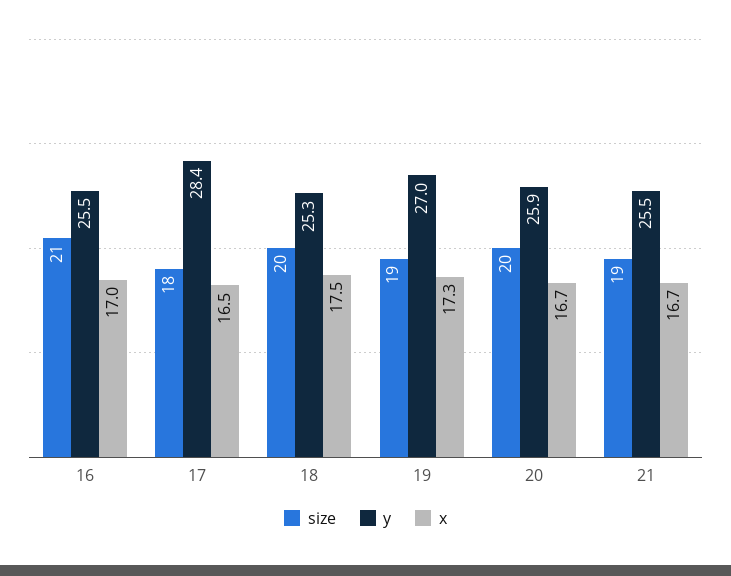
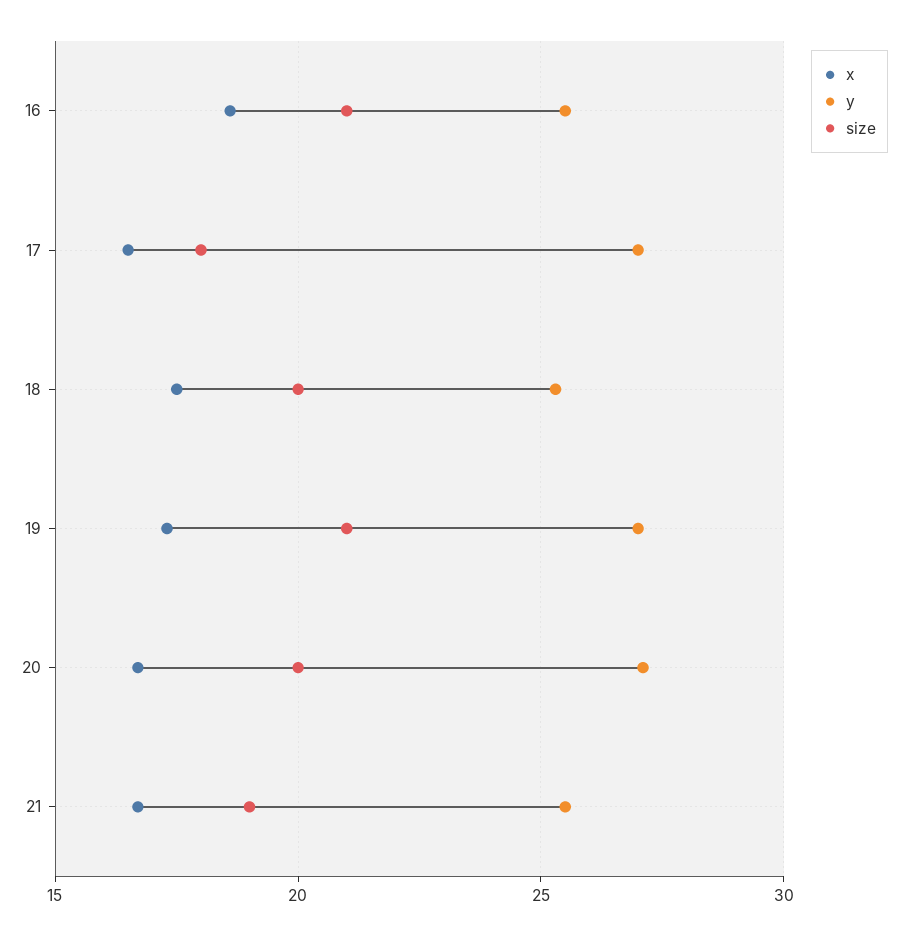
x, 16: 17 -> 18.5
y, 17: 28.4 -> 27
size, 19: 19 -> 21
y, 20: 25.9 -> 27

